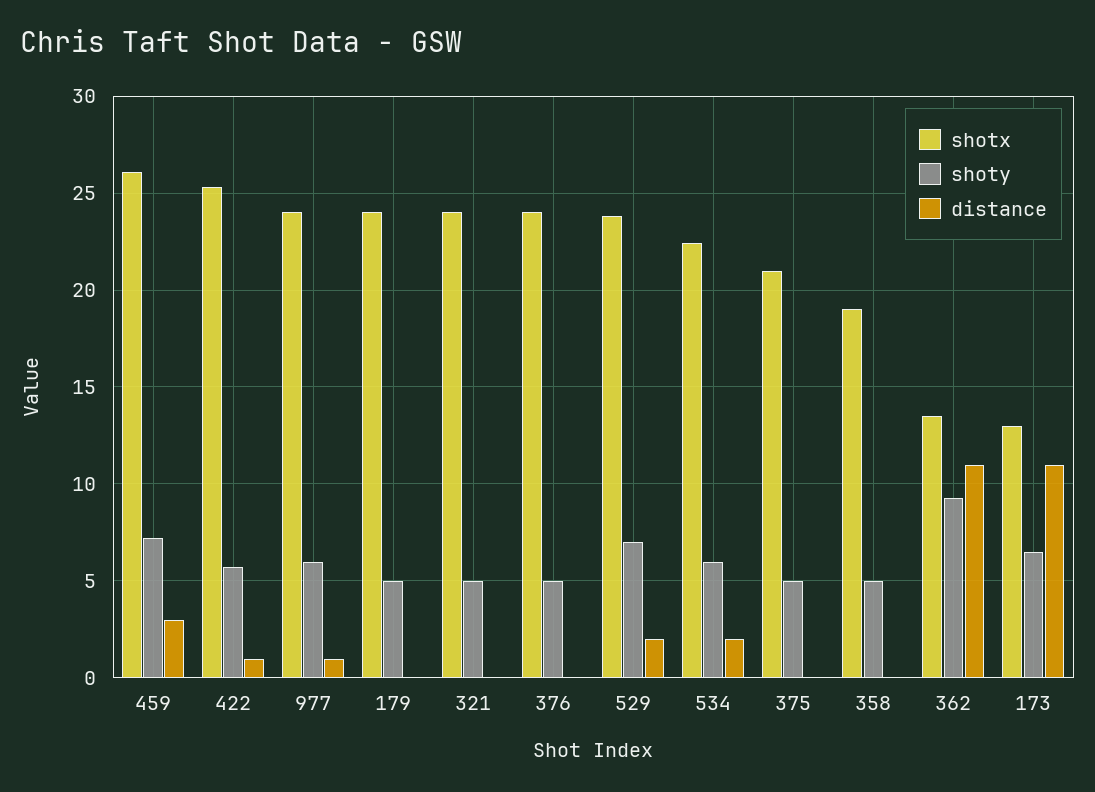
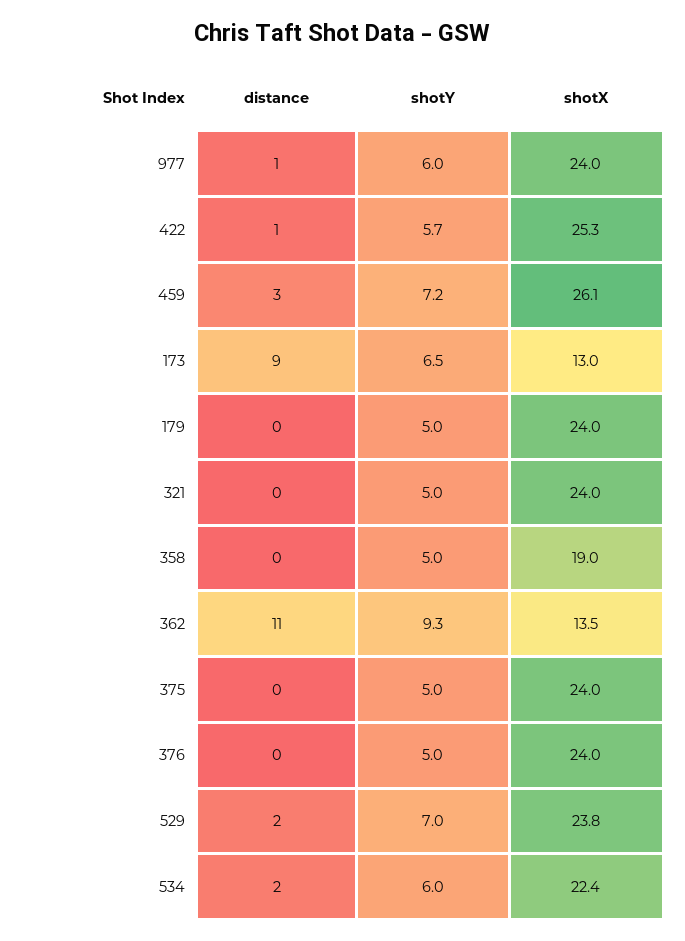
shotx, 375: 21 -> 24
distance, 173: 11 -> 9

